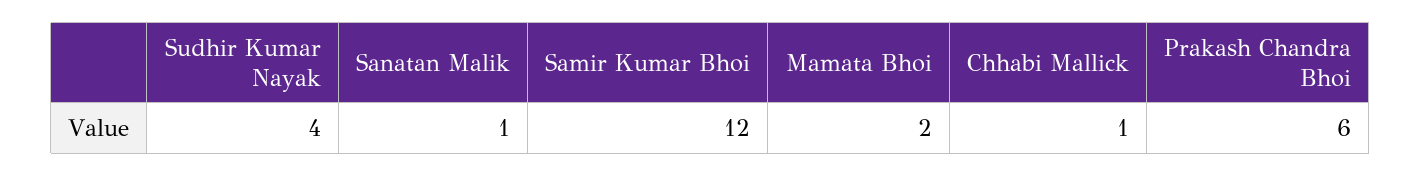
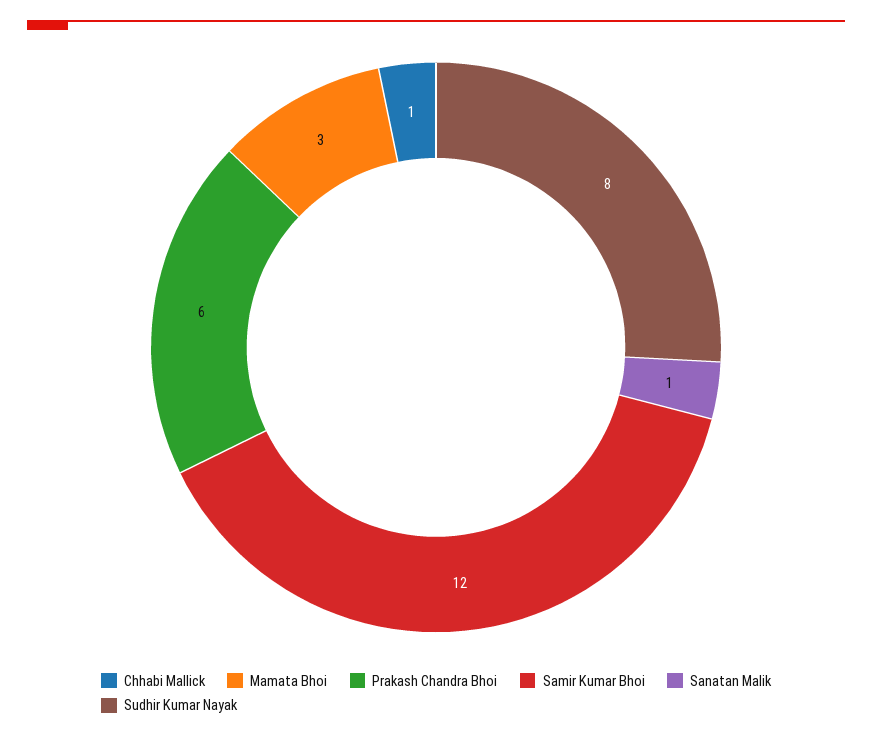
Sudhir Kumar Nayak: 4 -> 8
Mamata Bhoi: 2 -> 3

